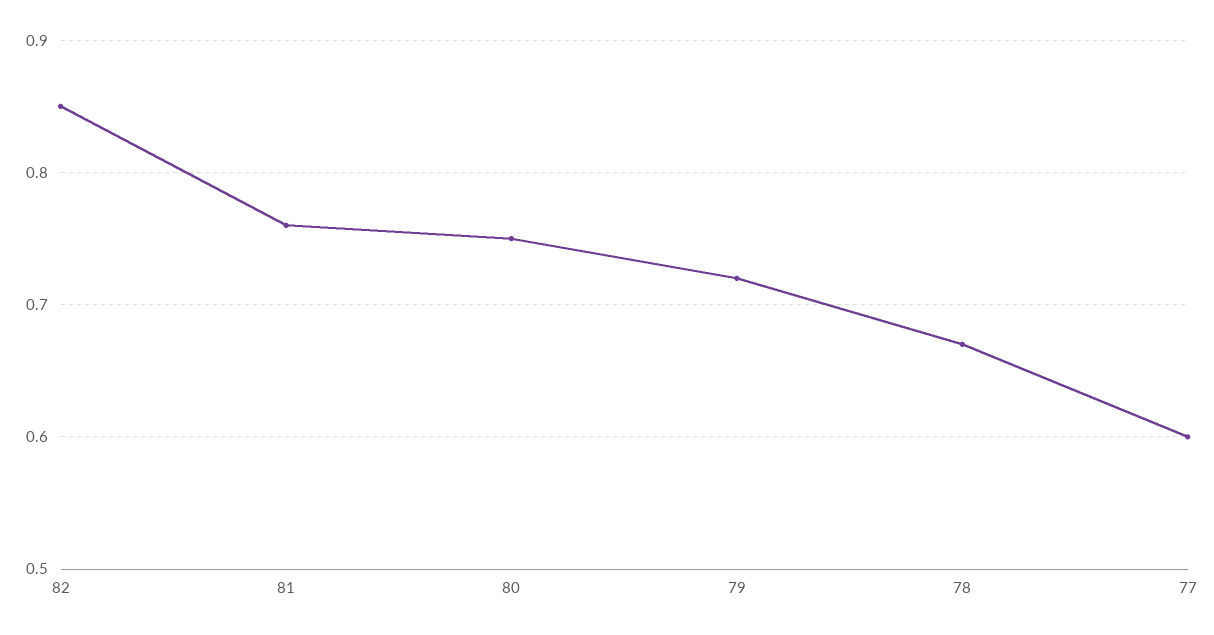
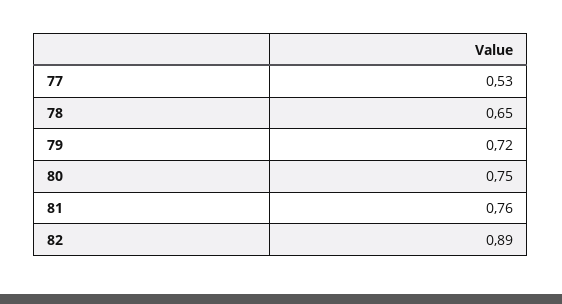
82: 0.85 -> 0.89
78: 0.67 -> 0.65
77: 0.6 -> 0.53

